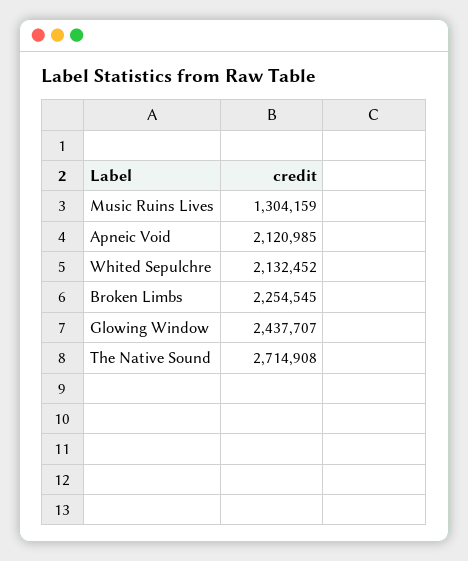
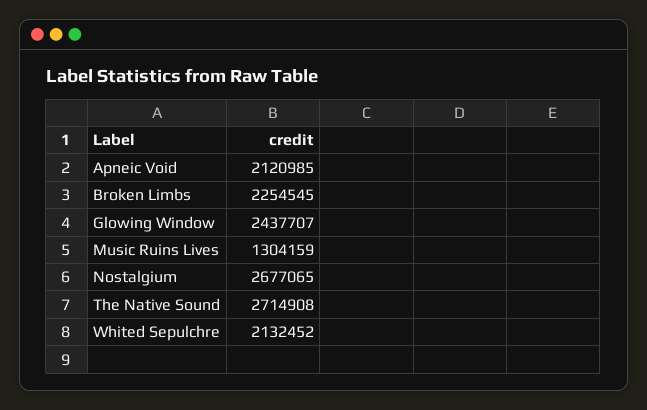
Nostalgium: none -> 2677065

